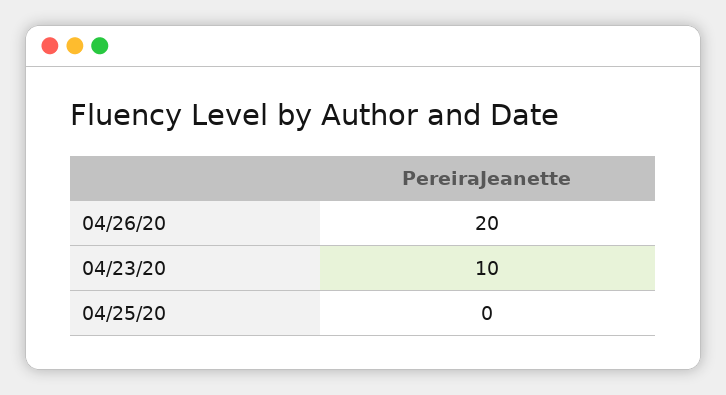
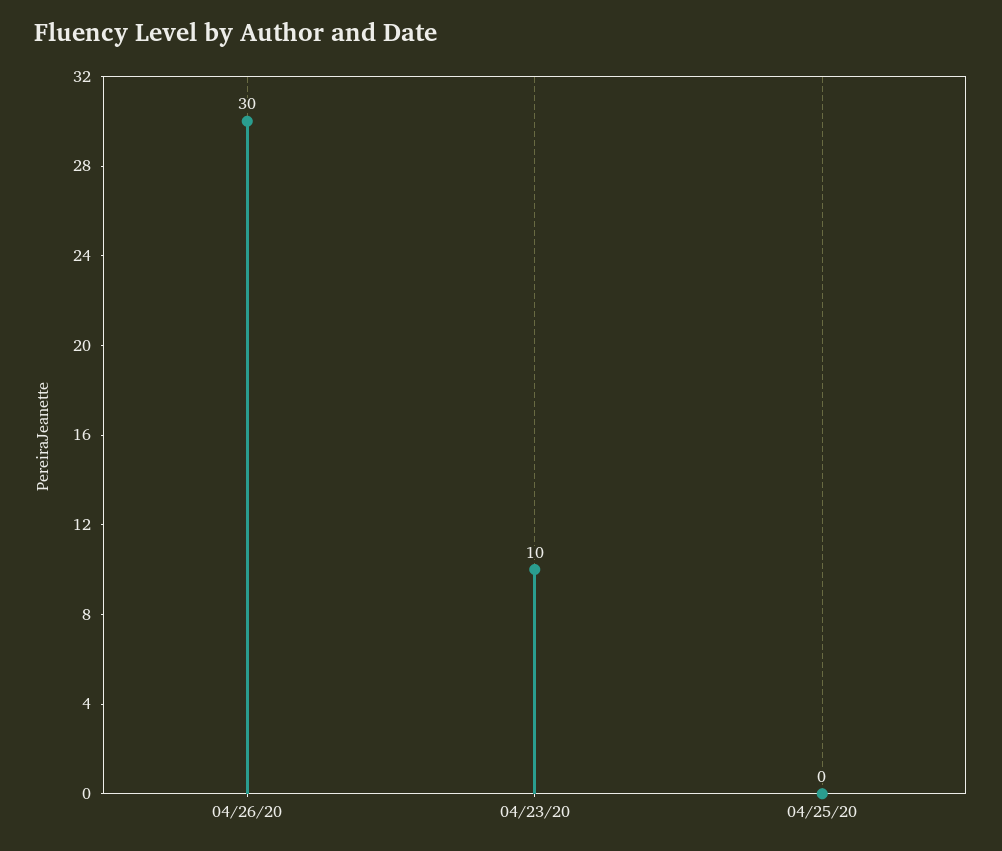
04/26/20: 20 -> 30

